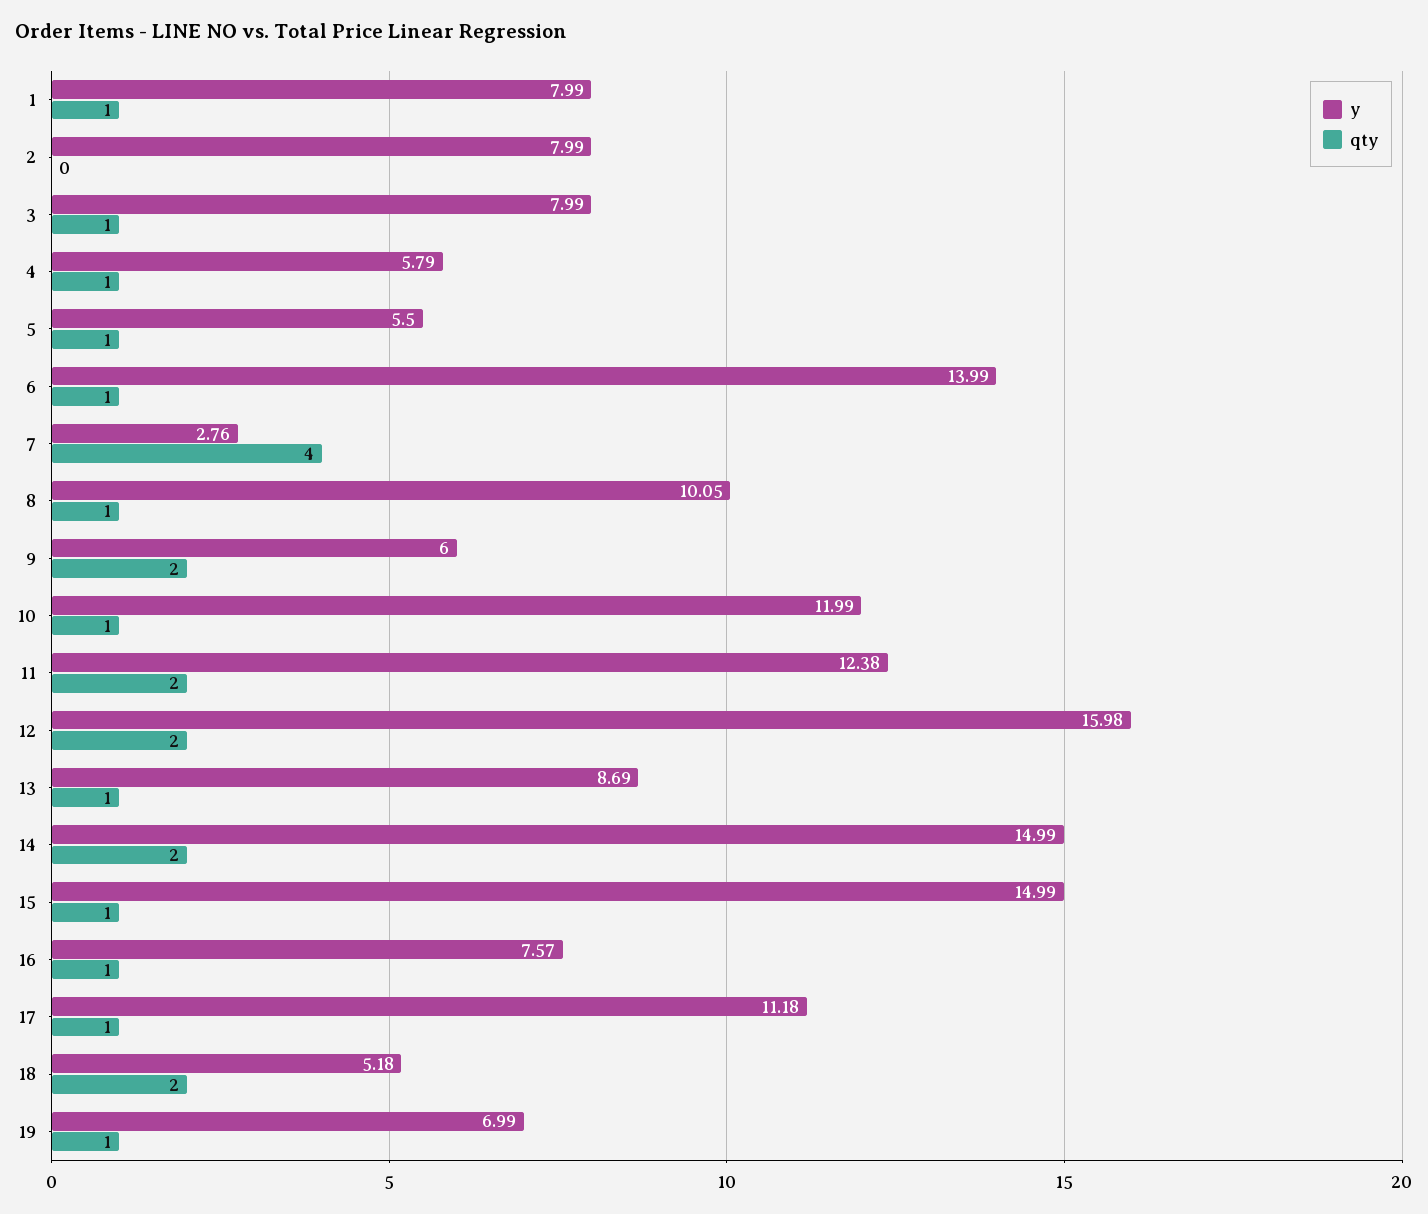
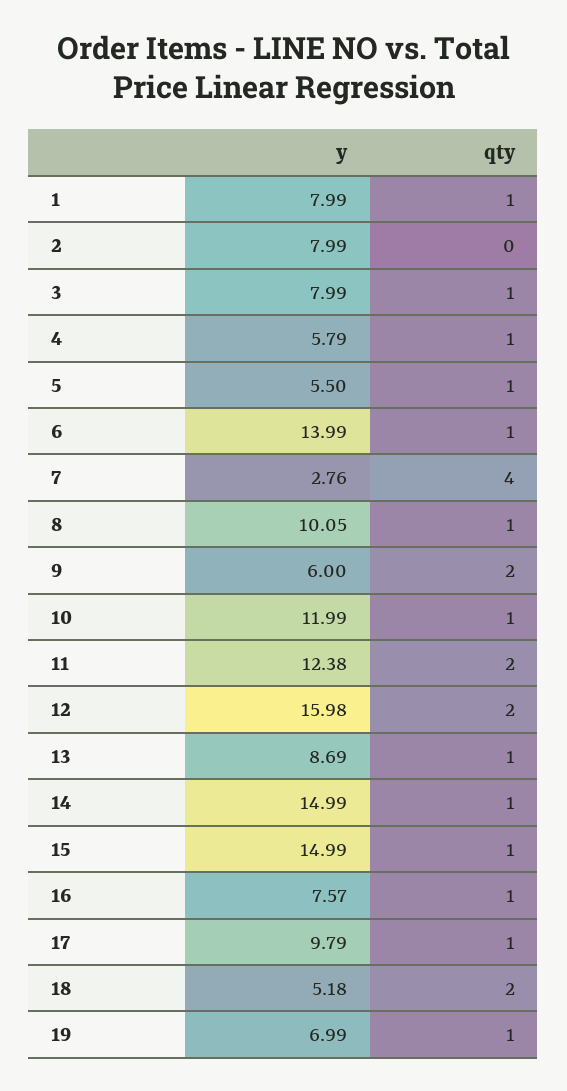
qty, 14: 2 -> 1
y, 17: 11.18 -> 9.79

